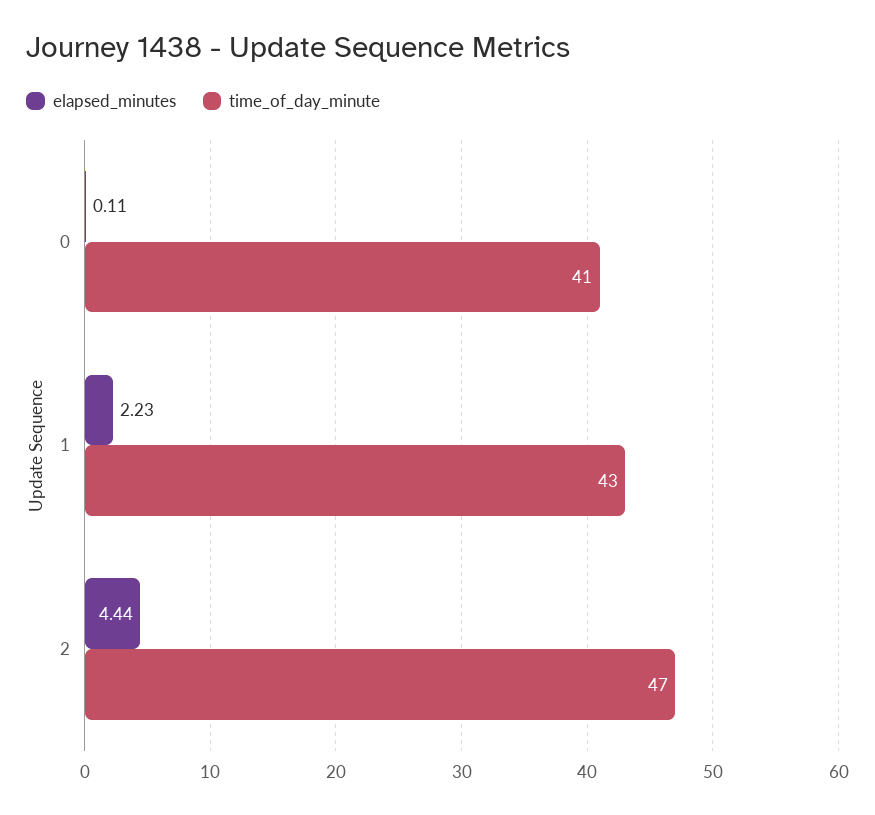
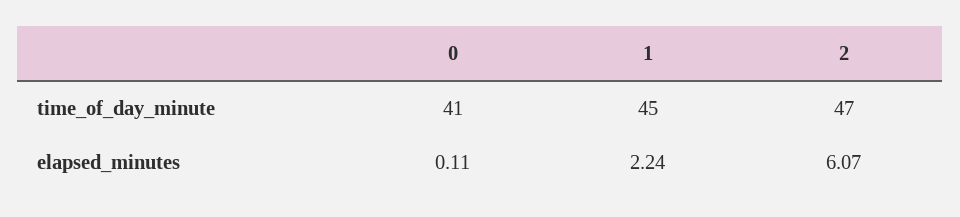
elapsed_minutes, 1: 2.23 -> 2.24
time_of_day_minute, 1: 43 -> 45
elapsed_minutes, 2: 4.44 -> 6.07

